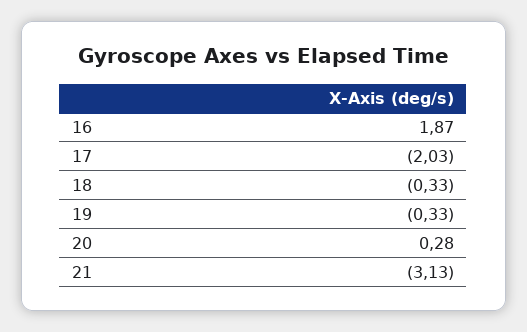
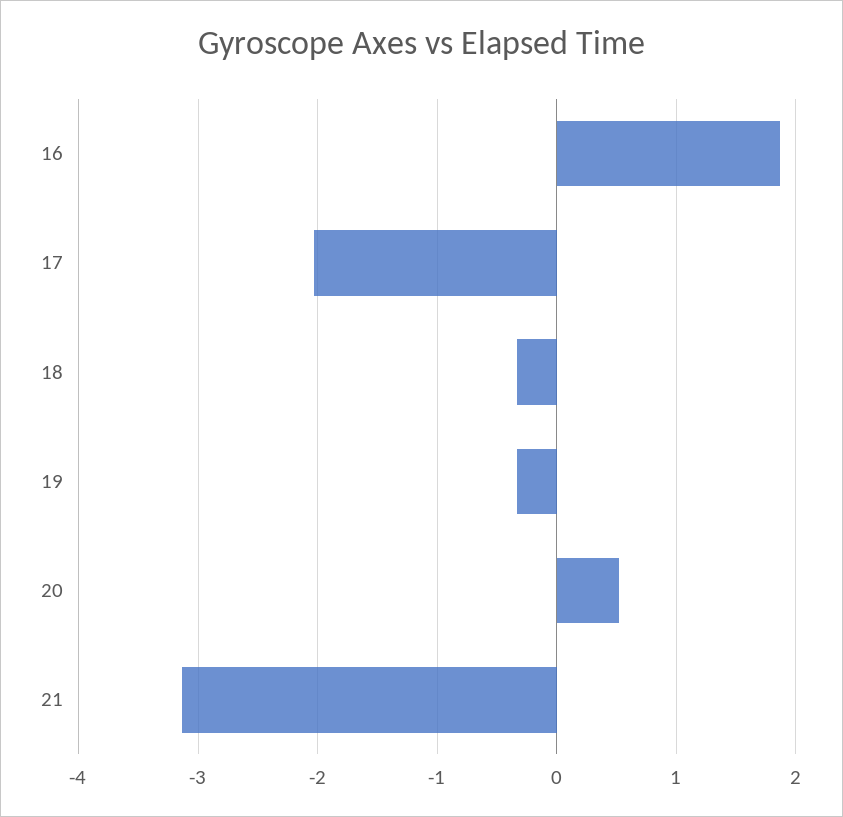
20: 0.28 -> 0.5

